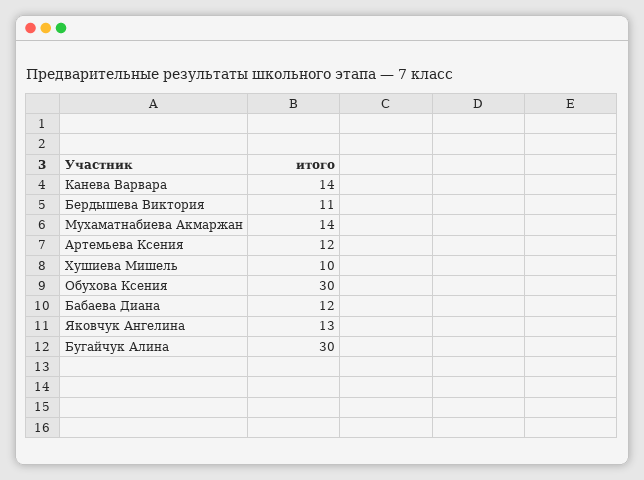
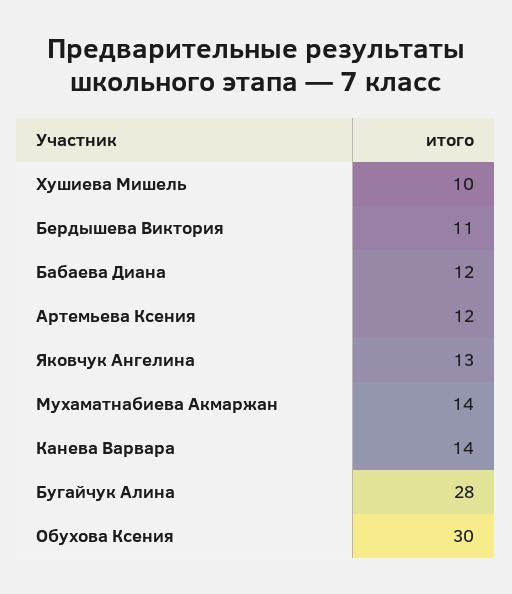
Бугайчук Алина: 30 -> 28

